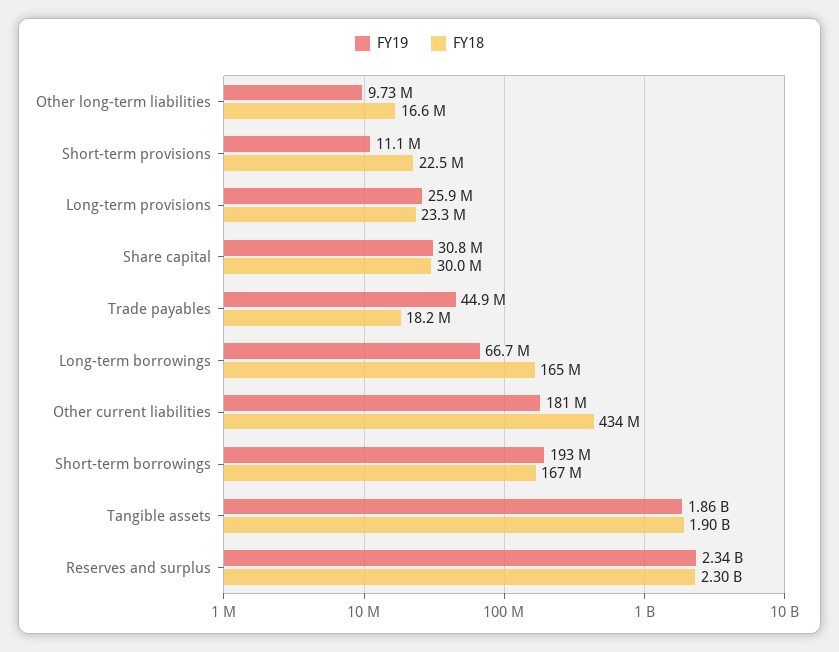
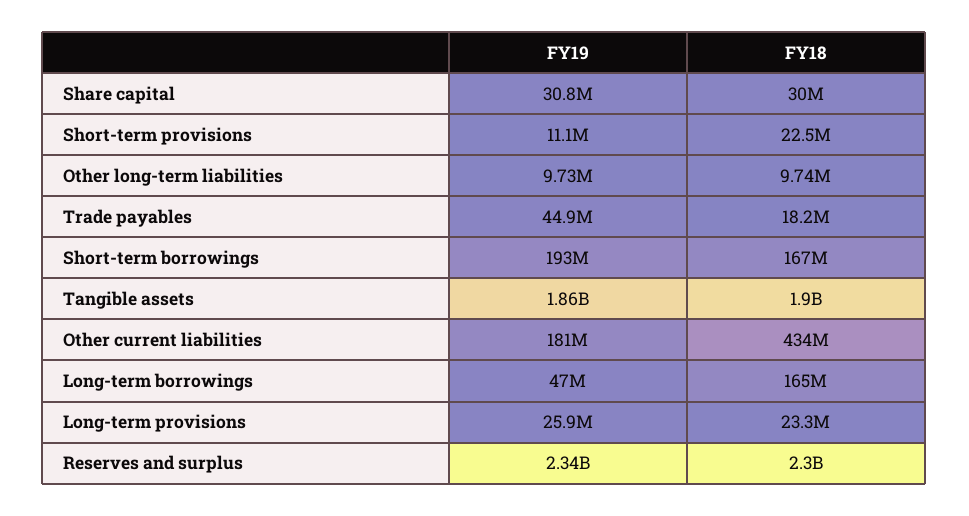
FY18, Other long-term liabilities: 16600000 -> 9740000
FY19, Long-term borrowings: 66700000 -> 47000000

